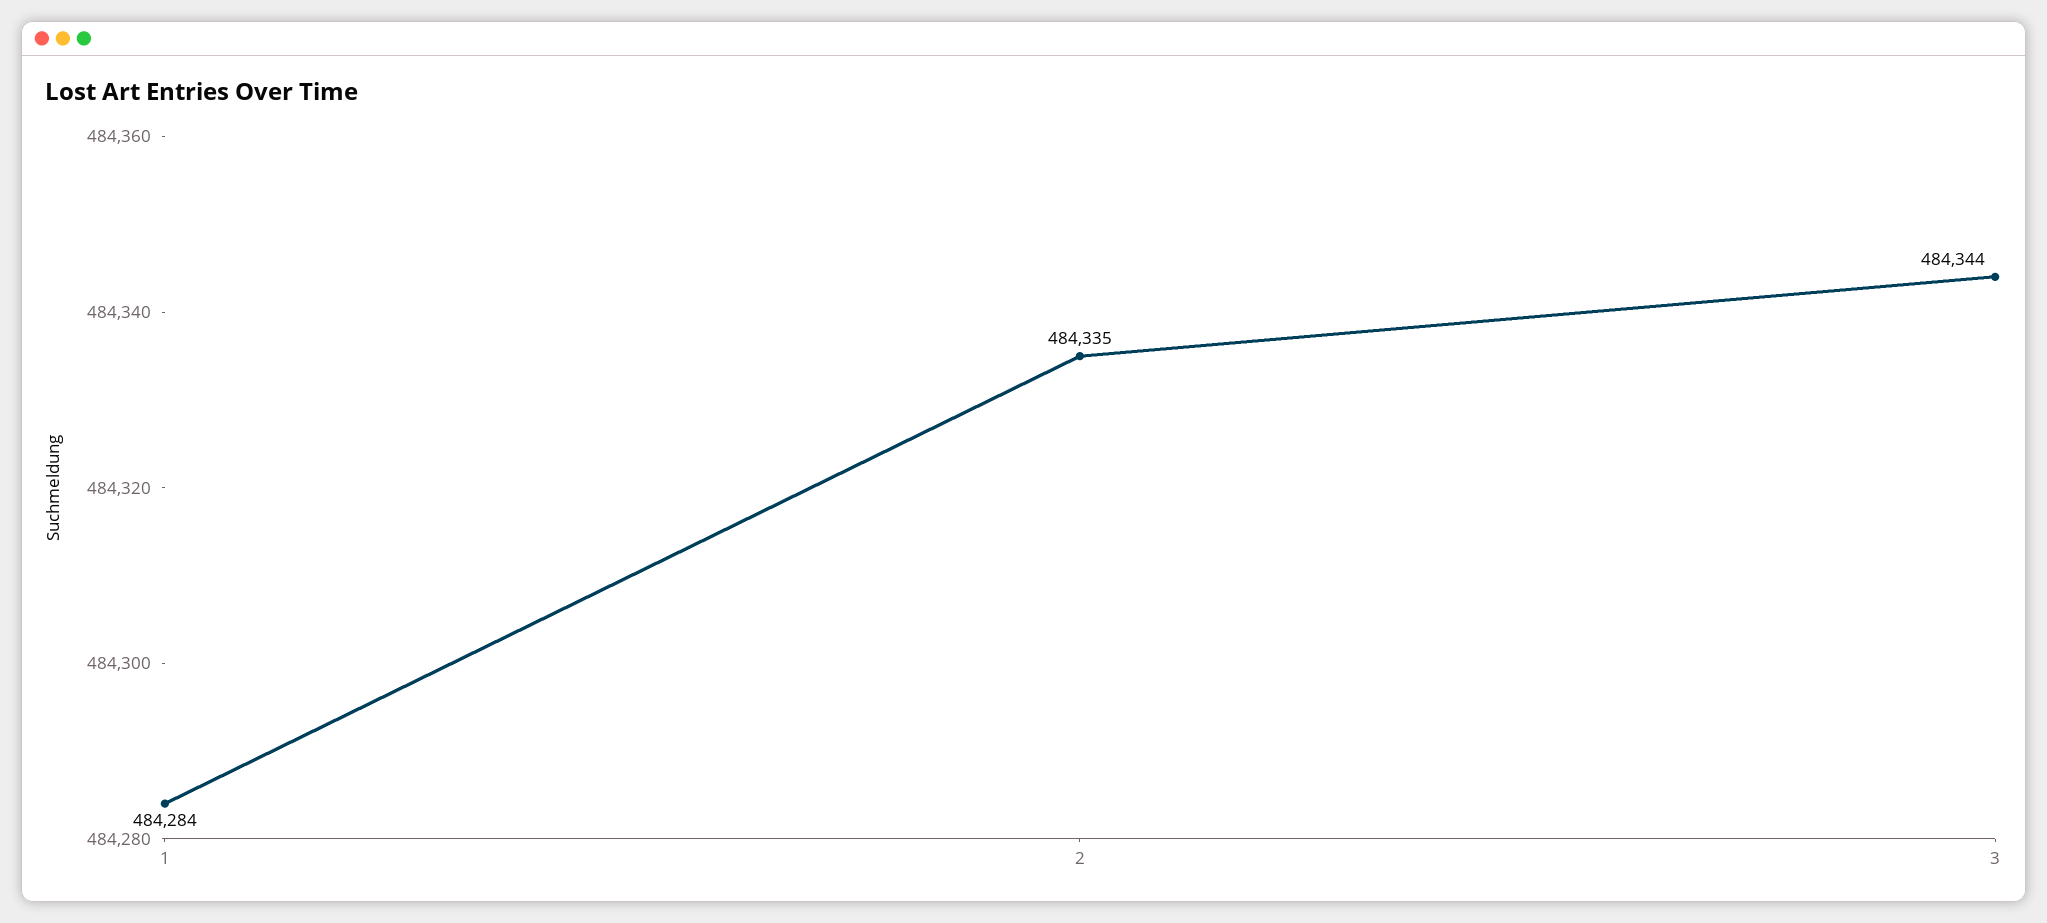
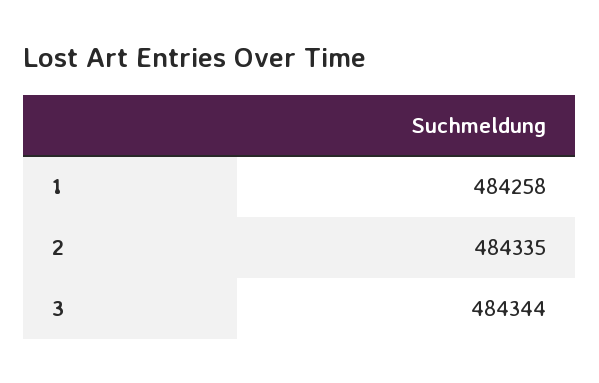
1: 484284 -> 484258

